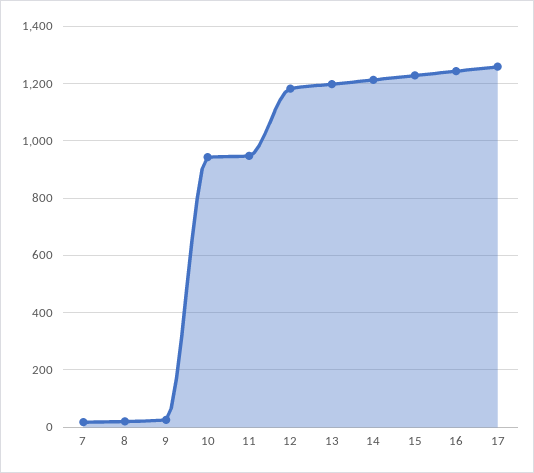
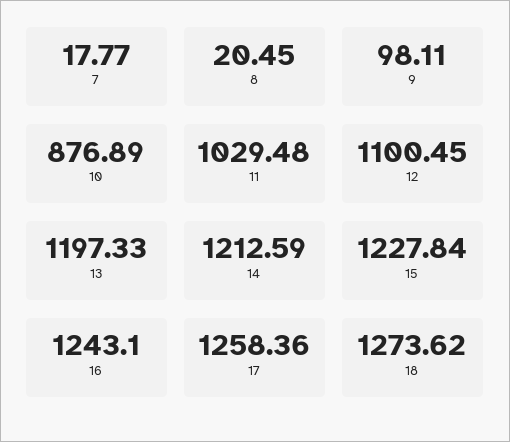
9: 25 -> 98.11
10: 950 -> 876.89
11: 950 -> 1029.48
12: 1175 -> 1100.45
18: none -> 1273.62

